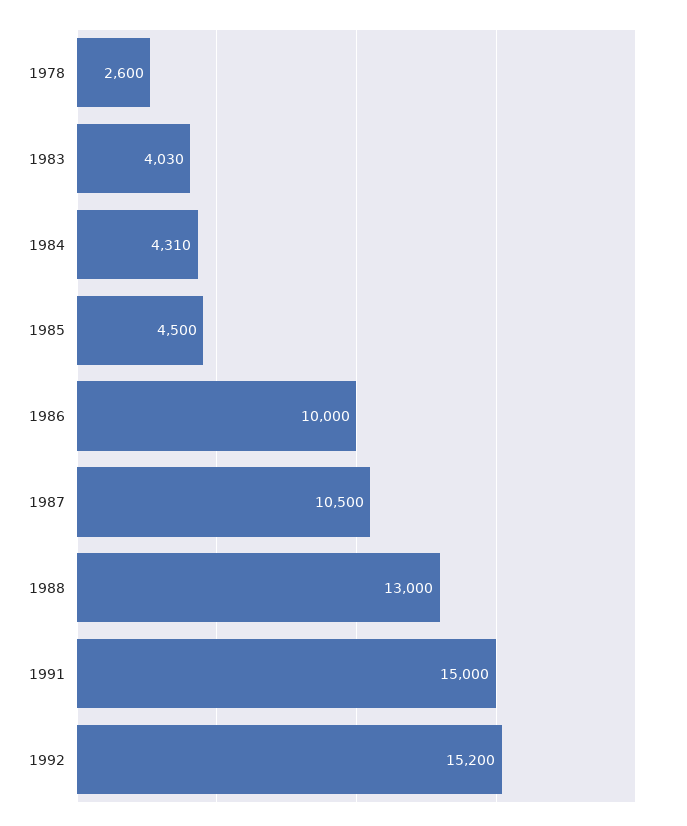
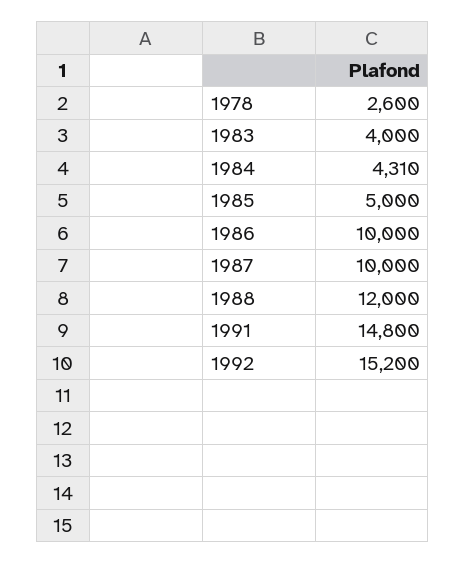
1983: 4030 -> 4000
1985: 4500 -> 5000
1987: 10500 -> 10000
1988: 13000 -> 12000
1991: 15000 -> 14800

